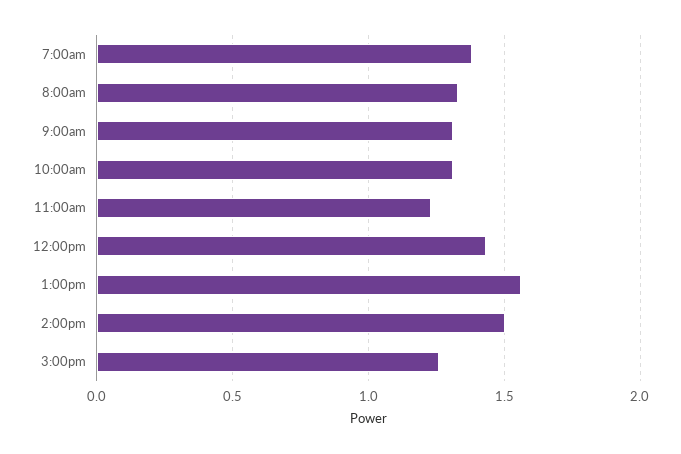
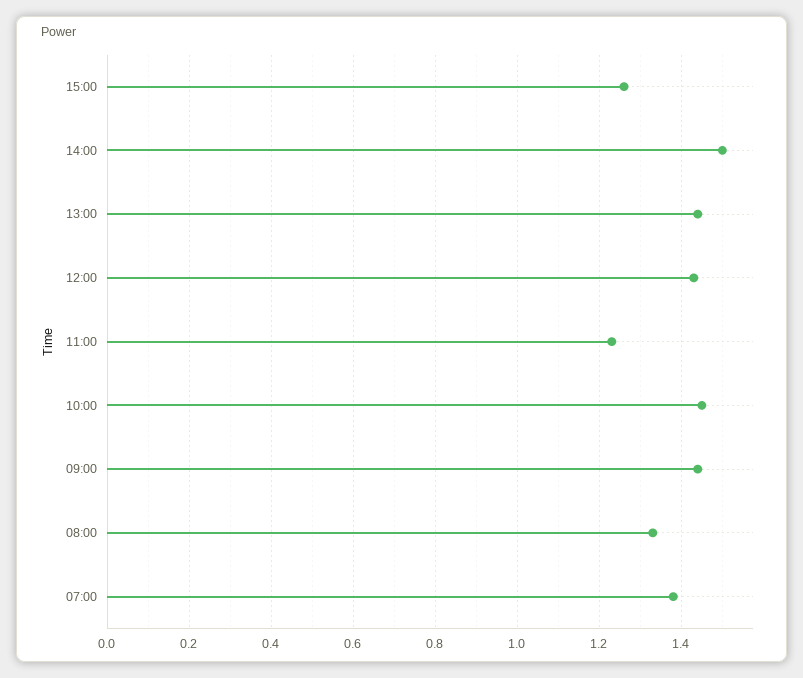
9:00am: 1.3 -> 1.45
10:00am: 1.3 -> 1.45
1:00pm: 1.55 -> 1.45

